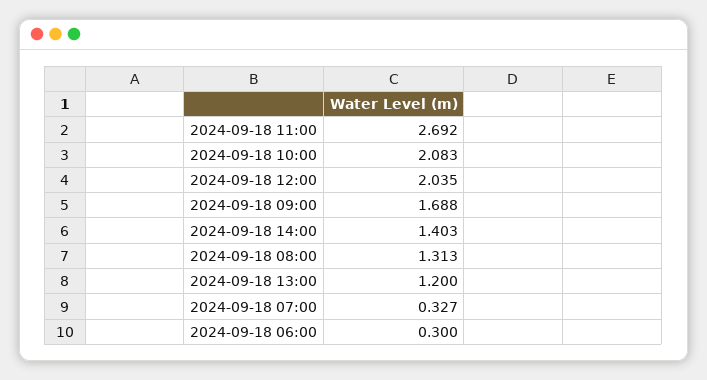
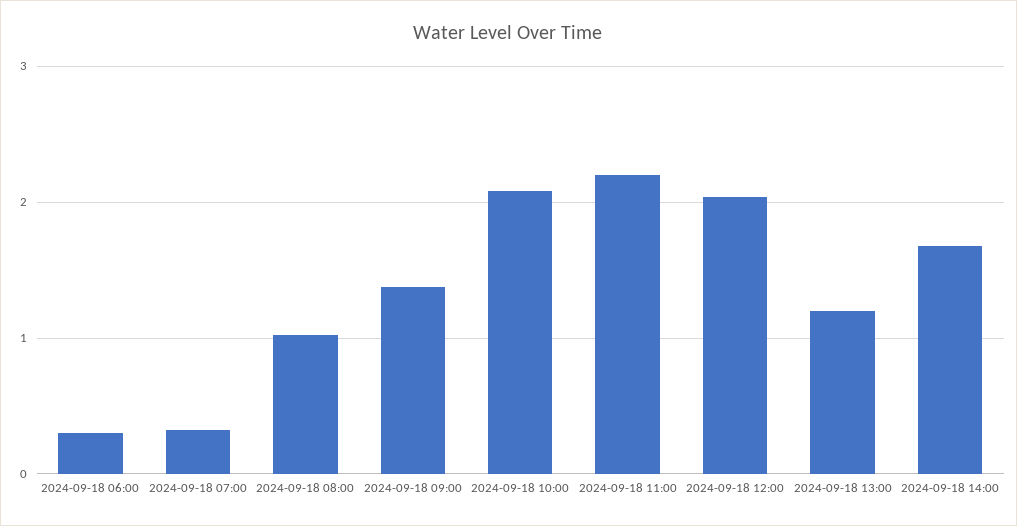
2024-09-18 11:00: 2.692 -> 2.2
2024-09-18 09:00: 1.688 -> 1.4
2024-09-18 14:00: 1.403 -> 1.7
2024-09-18 08:00: 1.313 -> 1

